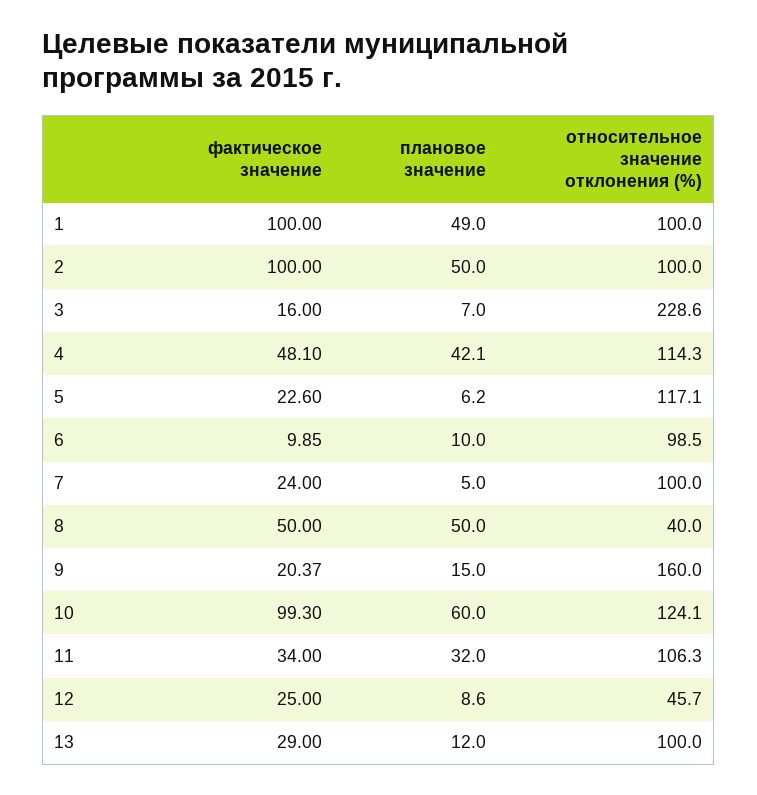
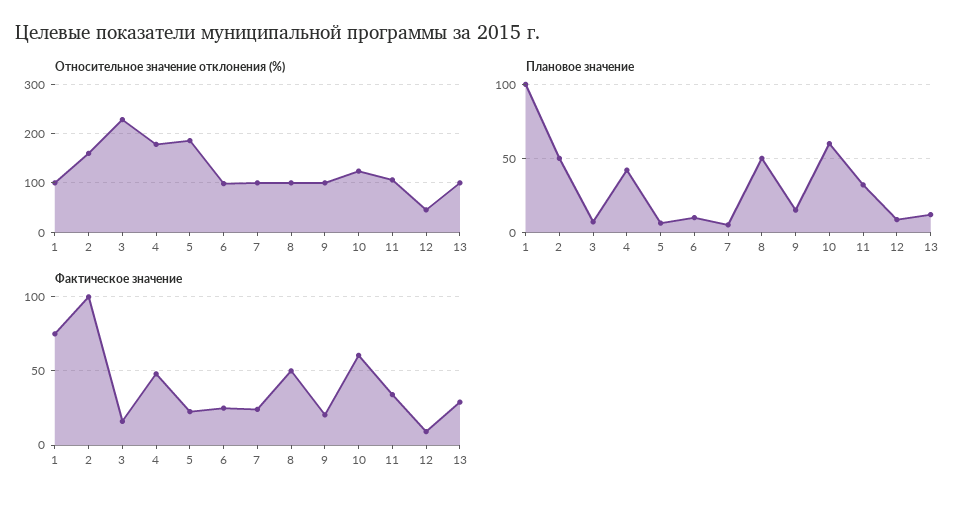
фактическое значение, 1: 100 -> 75
плановое значение, 1: 49 -> 100
относительное значение отклонения (%), 2: 100 -> 160
относительное значение отклонения (%), 4: 114.3 -> 180
относительное значение отклонения (%), 5: 117.1 -> 180
фактическое значение, 6: 9.85 -> 25
относительное значение отклонения (%), 8: 40 -> 100
относительное значение отклонения (%), 9: 160 -> 100
фактическое значение, 10: 99.3 -> 60
фактическое значение, 12: 25 -> 10

